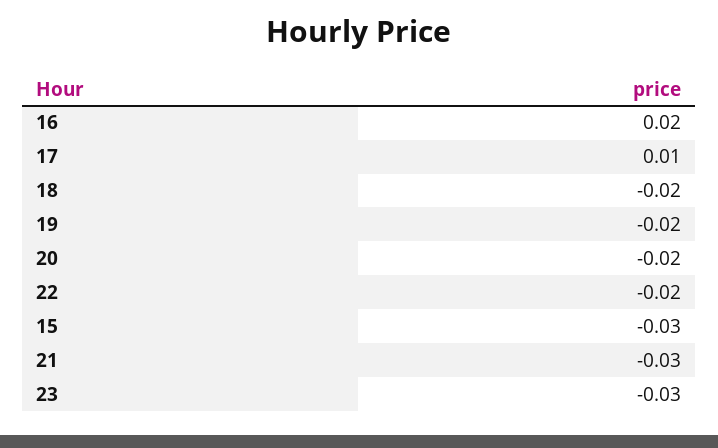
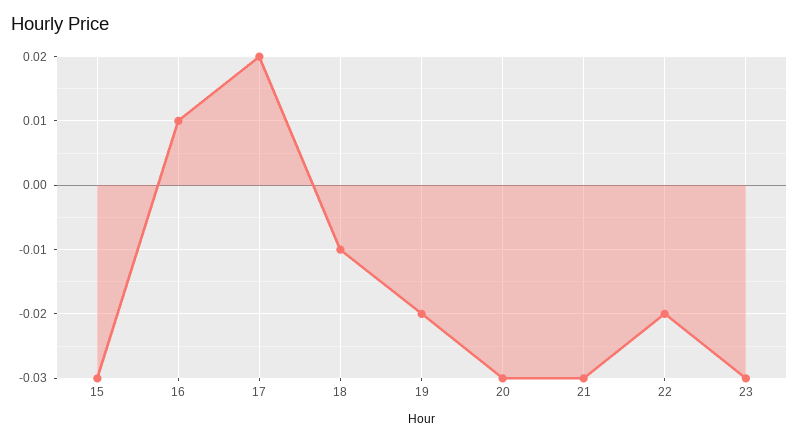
16: 0.02 -> 0.01
17: 0.01 -> 0.02
18: -0.02 -> -0.01
20: -0.02 -> -0.03

